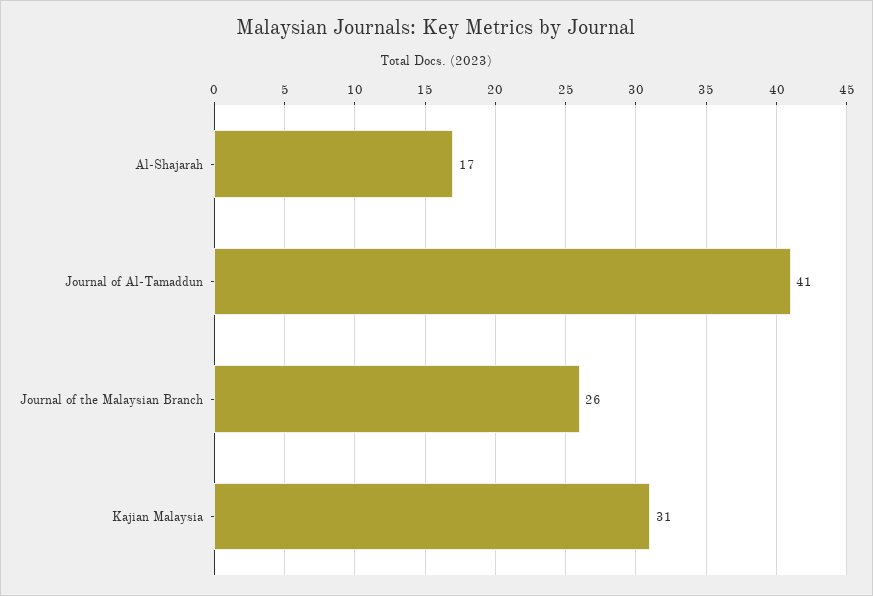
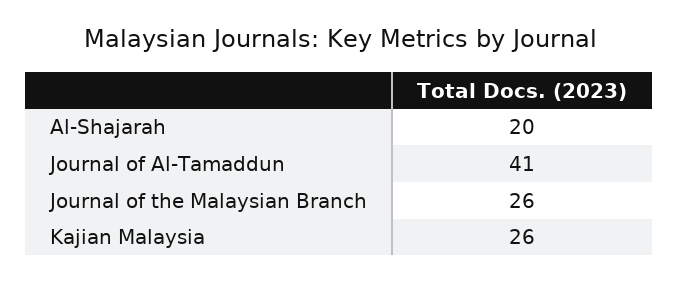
Al-Shajarah: 17 -> 20
Kajian Malaysia: 31 -> 26

